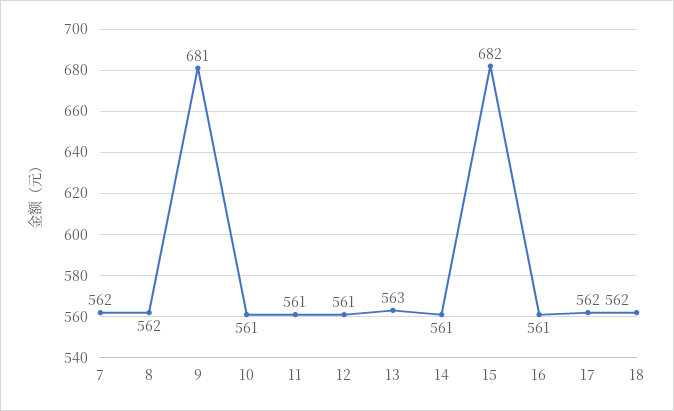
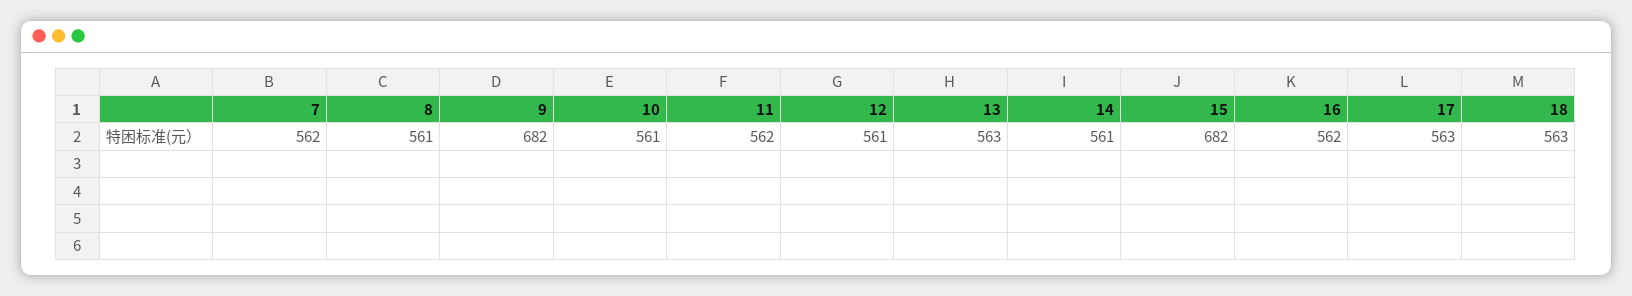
8: 562 -> 561
9: 681 -> 682
11: 561 -> 562
16: 561 -> 562
17: 562 -> 563
18: 562 -> 563

